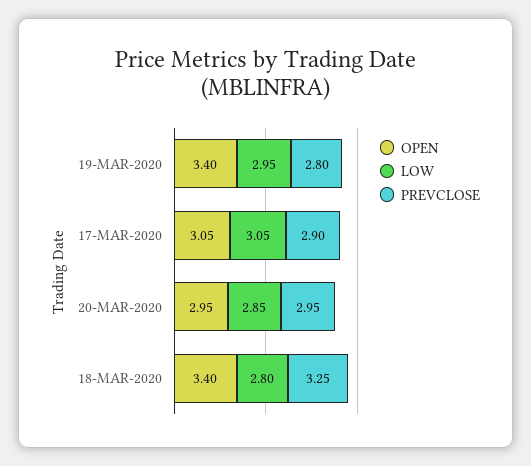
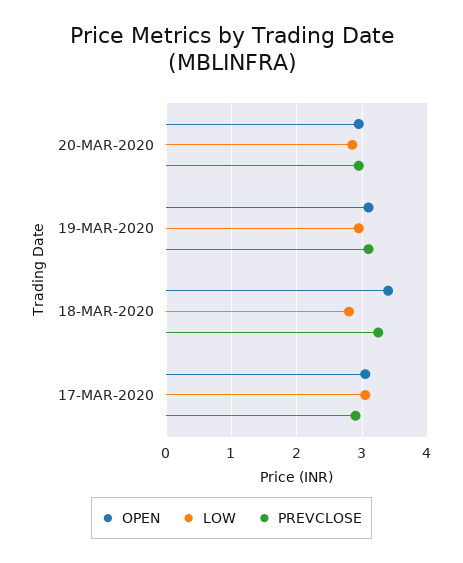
OPEN, 19-MAR-2020: 3.4 -> 3.1
PREVCLOSE, 19-MAR-2020: 2.8 -> 3.1

